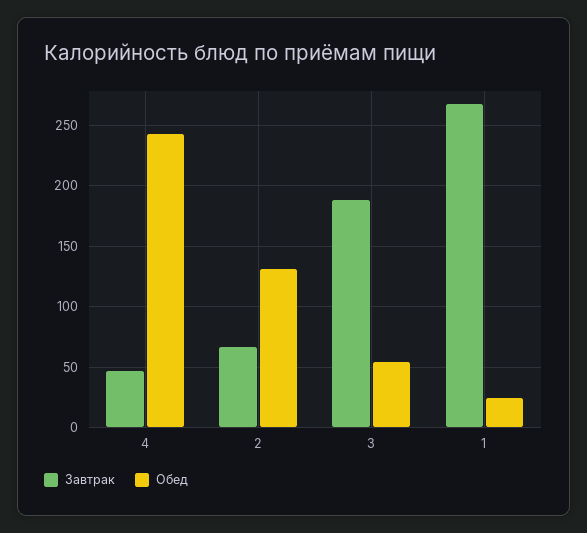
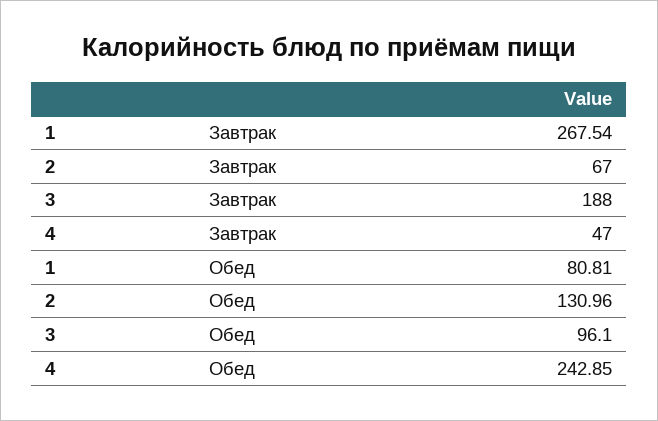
Обед, 3: 55 -> 96.1
Обед, 1: 25 -> 80.81

